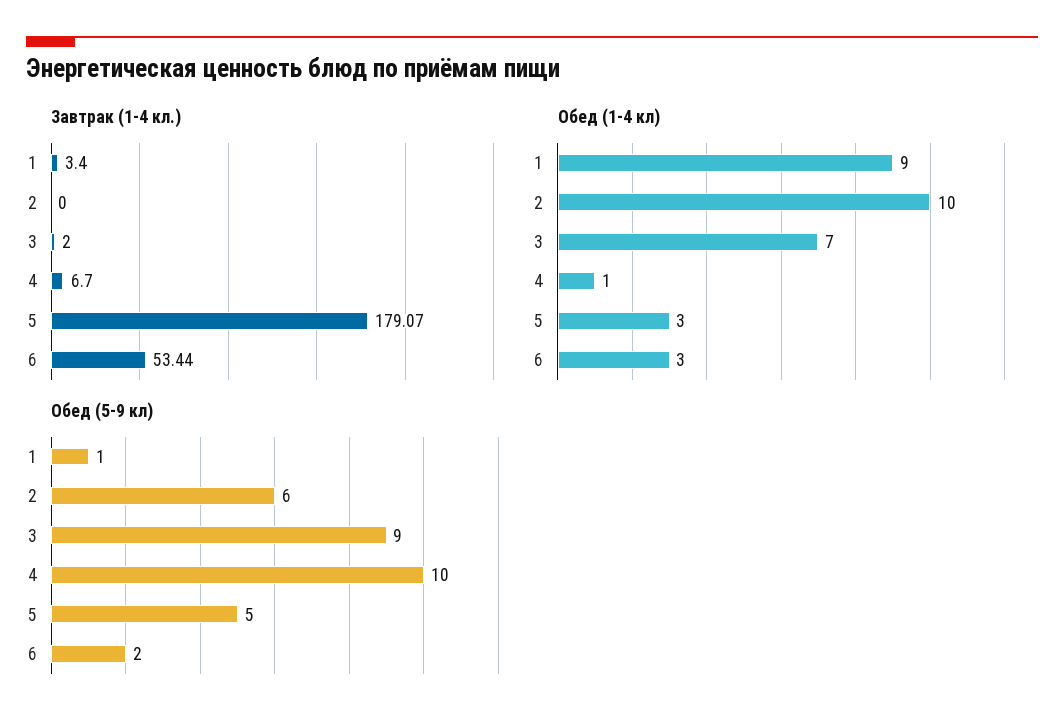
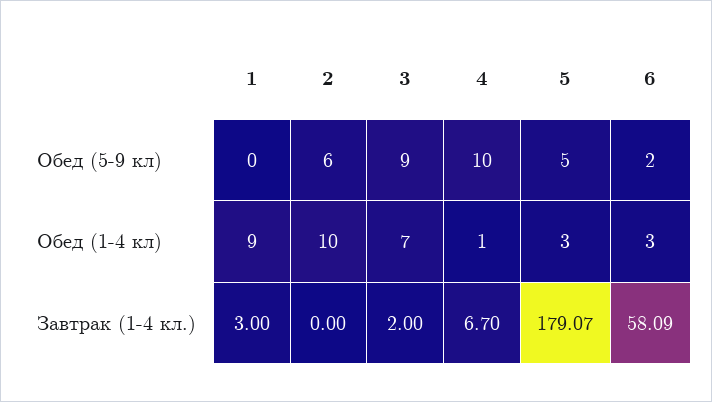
Завтрак (1-4 кл.), 1: 3.4 -> 3
Завтрак (1-4 кл.), 6: 53.44 -> 58.09
Обед (5-9 кл), 1: 1 -> 0

